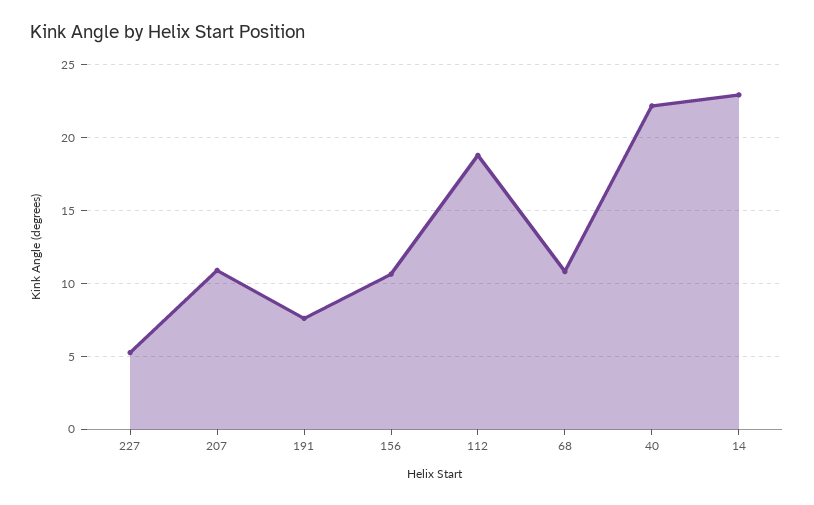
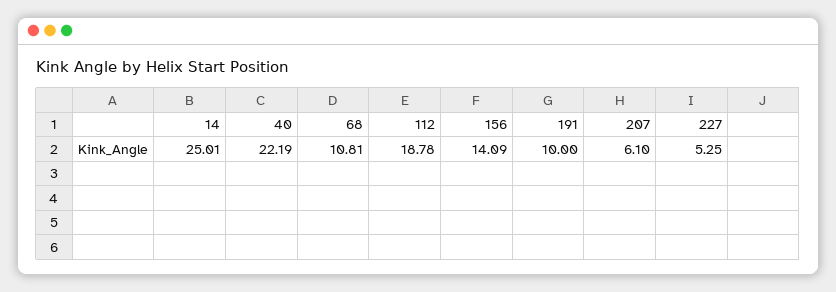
207: 11 -> 6.1
191: 7.5 -> 10
156: 10.5 -> 14.09
14: 23 -> 25.01

